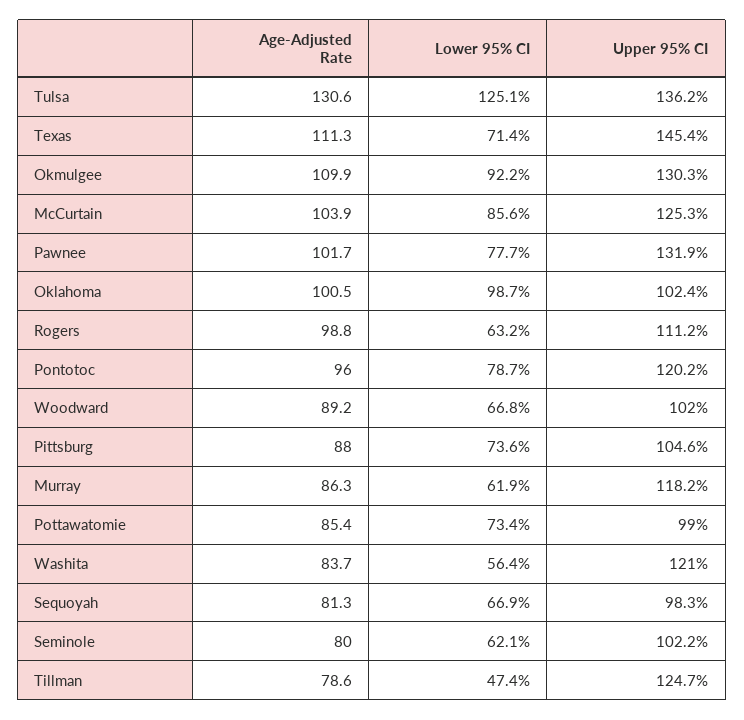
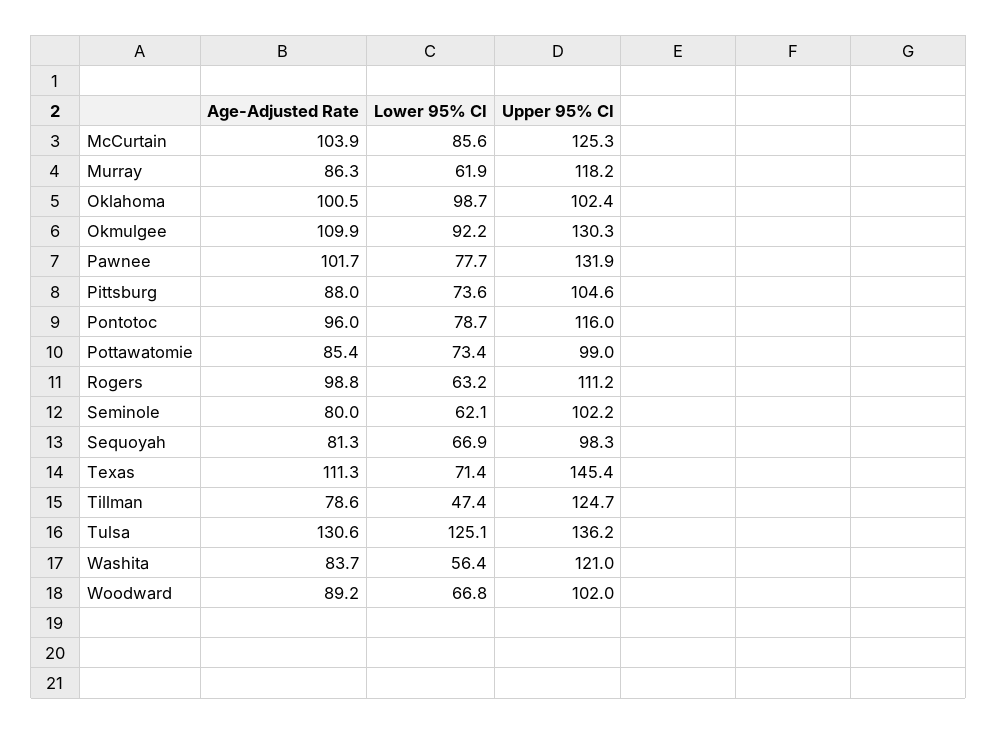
Upper 95% CI, Pontotoc: 120.2 -> 116

